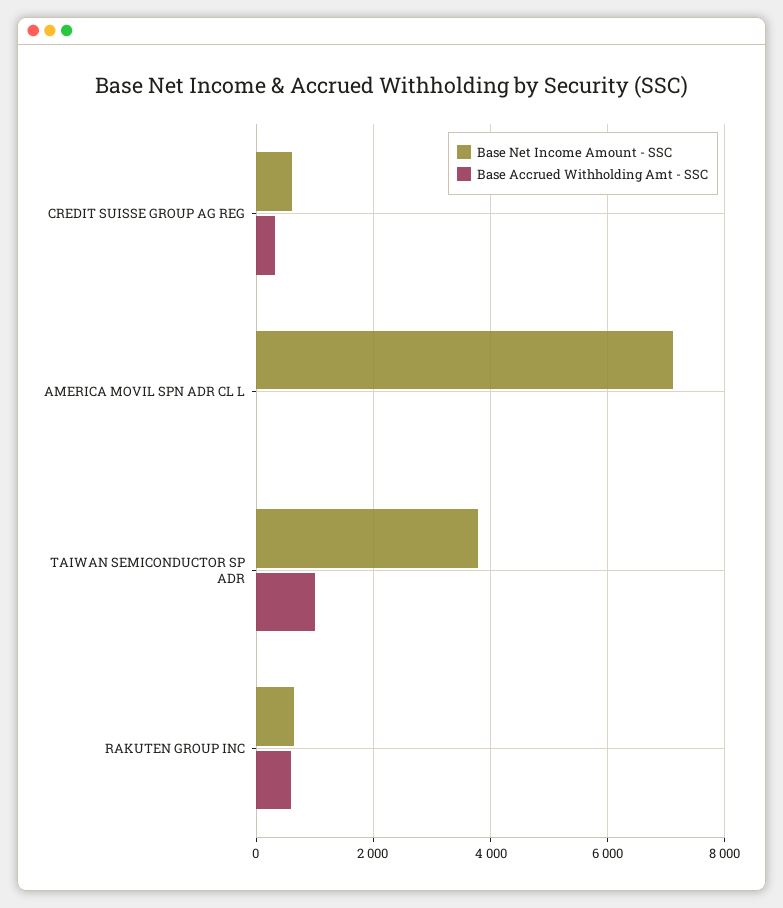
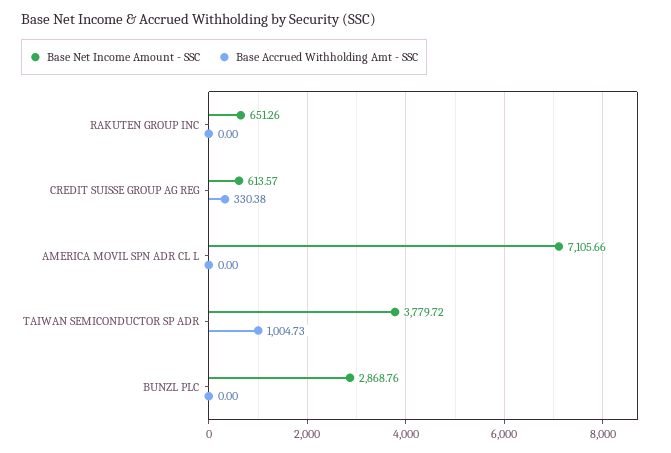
Base Accrued Withholding Amt - SSC, RAKUTEN GROUP INC: 600 -> 0
Base Net Income Amount - SSC, BUNZL PLC: none -> 2868.76
Base Accrued Withholding Amt - SSC, BUNZL PLC: none -> 0

